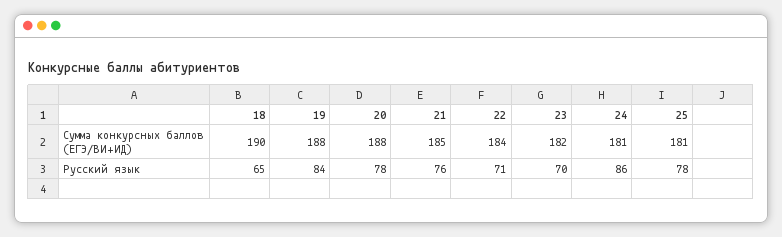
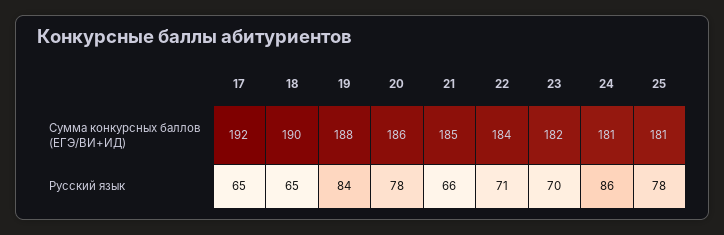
20, Сумма конкурсных баллов (ЕГЭ/ВИ+ИД): 188 -> 186
21, Русский язык: 76 -> 66
17, Сумма конкурсных баллов (ЕГЭ/ВИ+ИД): none -> 192
17, Русский язык: none -> 65

